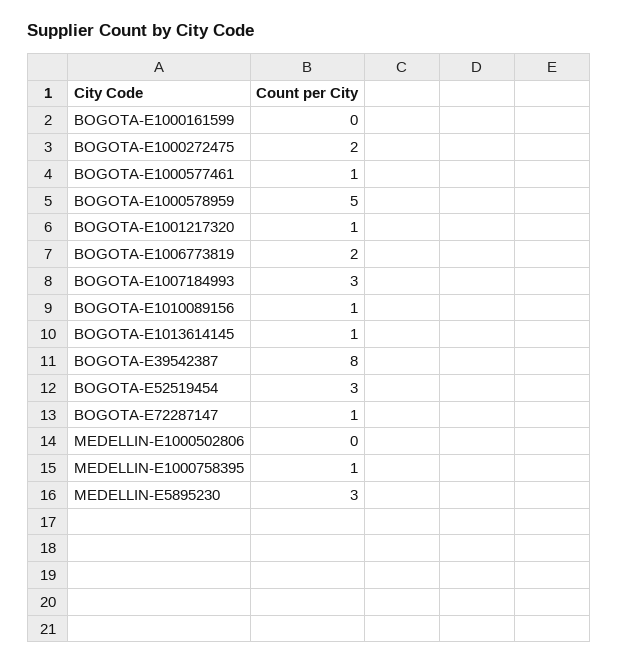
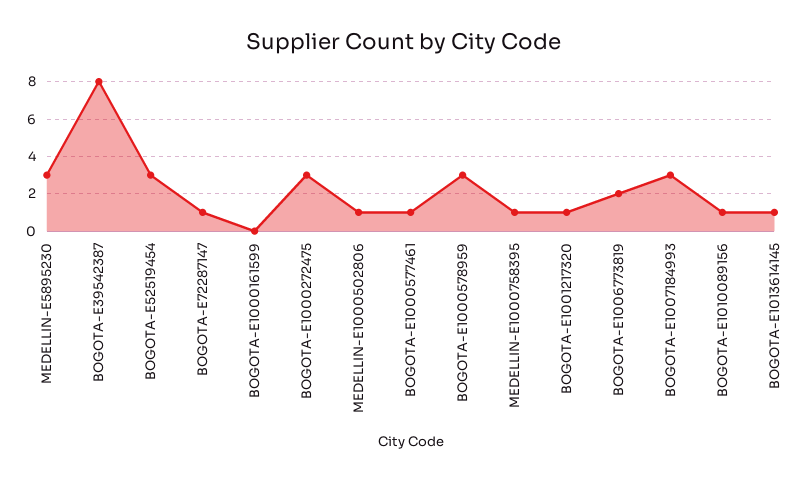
BOGOTA-E1000272475: 2 -> 3
BOGOTA-E1000578959: 5 -> 3
MEDELLIN-E1000502806: 0 -> 1

